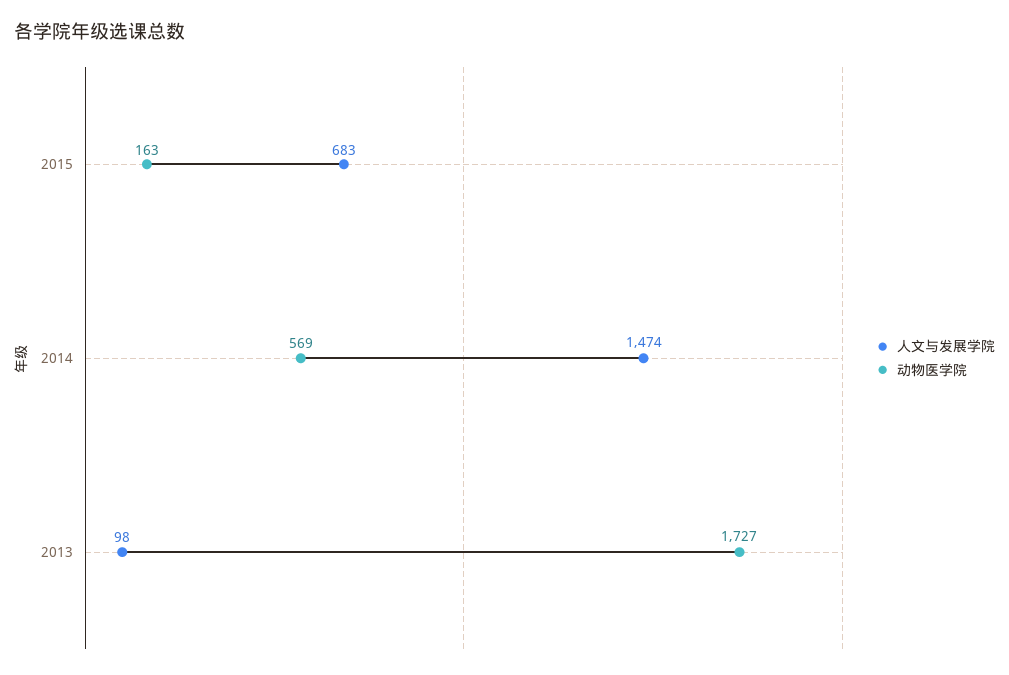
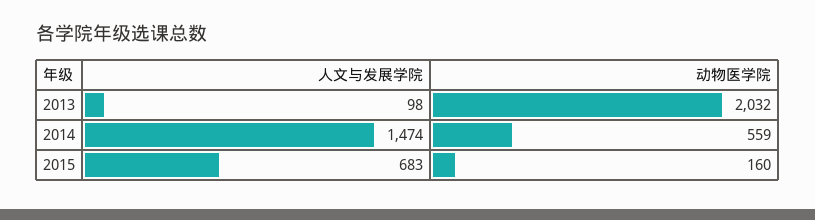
动物医学院, 2015: 163 -> 160
动物医学院, 2014: 569 -> 559
动物医学院, 2013: 1727 -> 2032

